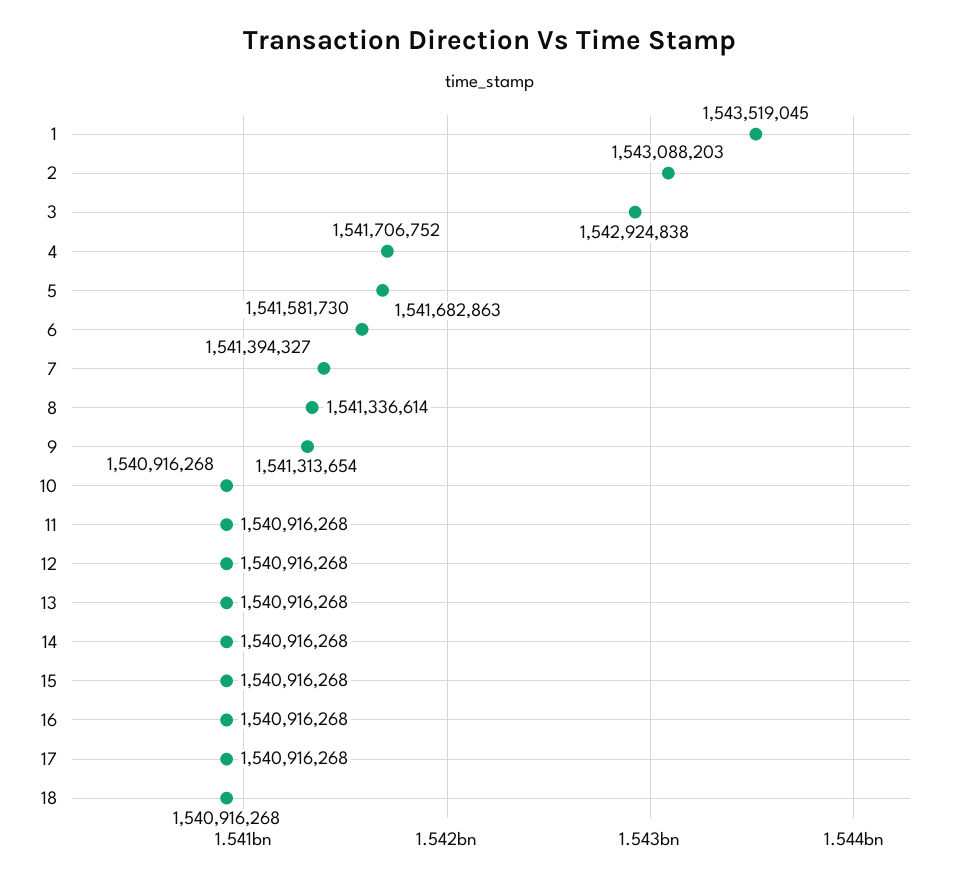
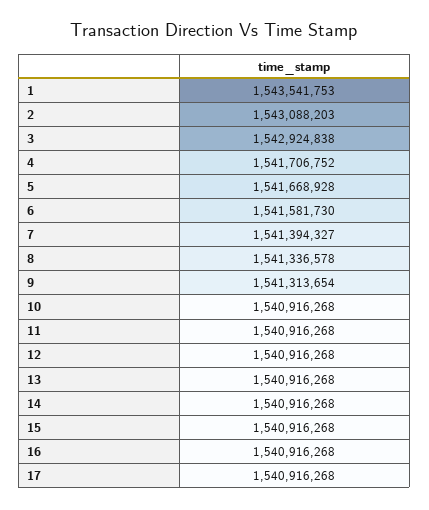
1: 1543519045 -> 1543541753
5: 1541682863 -> 1541668928
8: 1541336614 -> 1541336578
18: 1540916268 -> none

